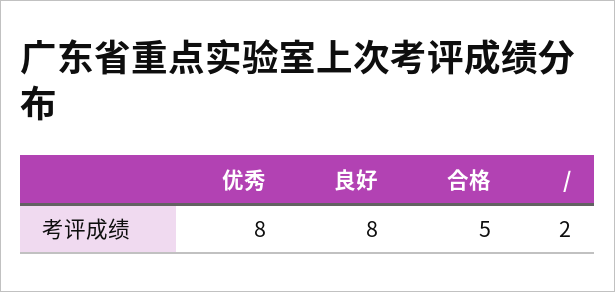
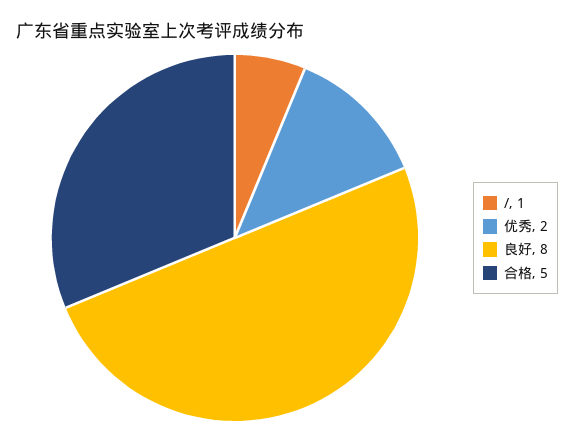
优秀: 8 -> 2
/: 2 -> 1

